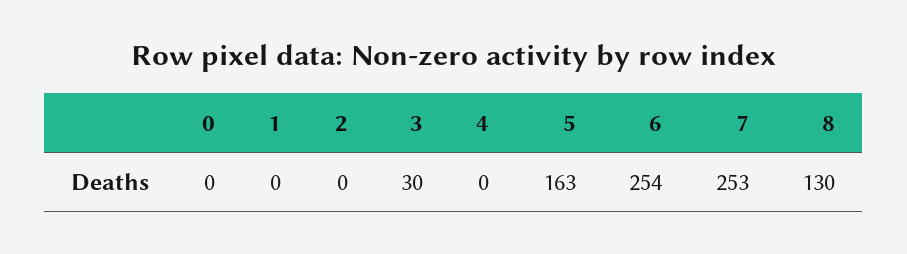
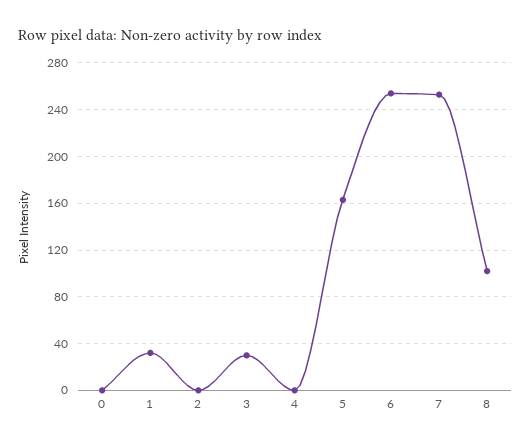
1: 0 -> 30
8: 130 -> 100

